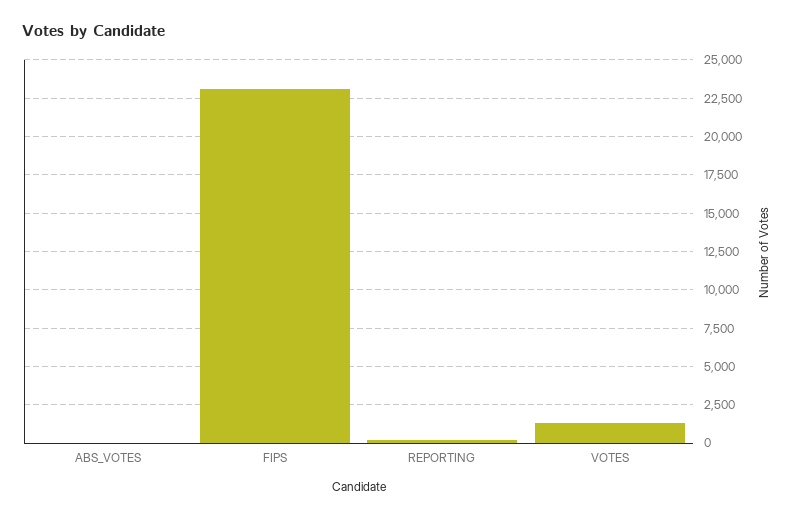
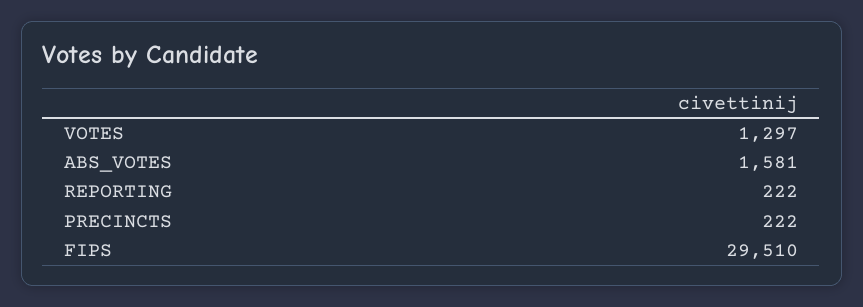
ABS_VOTES: 0 -> 1581
FIPS: 23000 -> 29510
PRECINCTS: none -> 222

